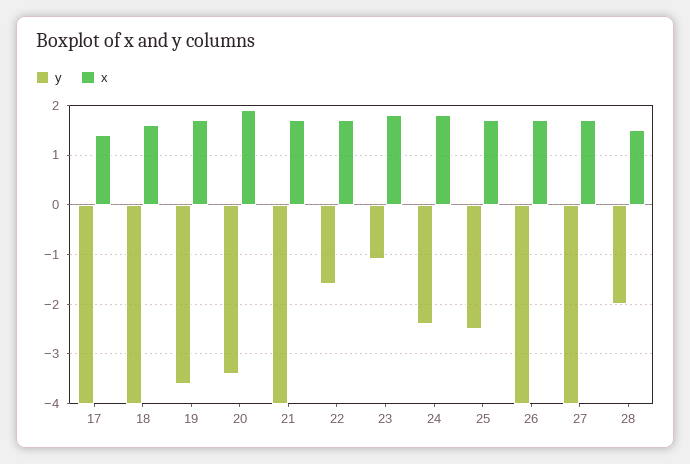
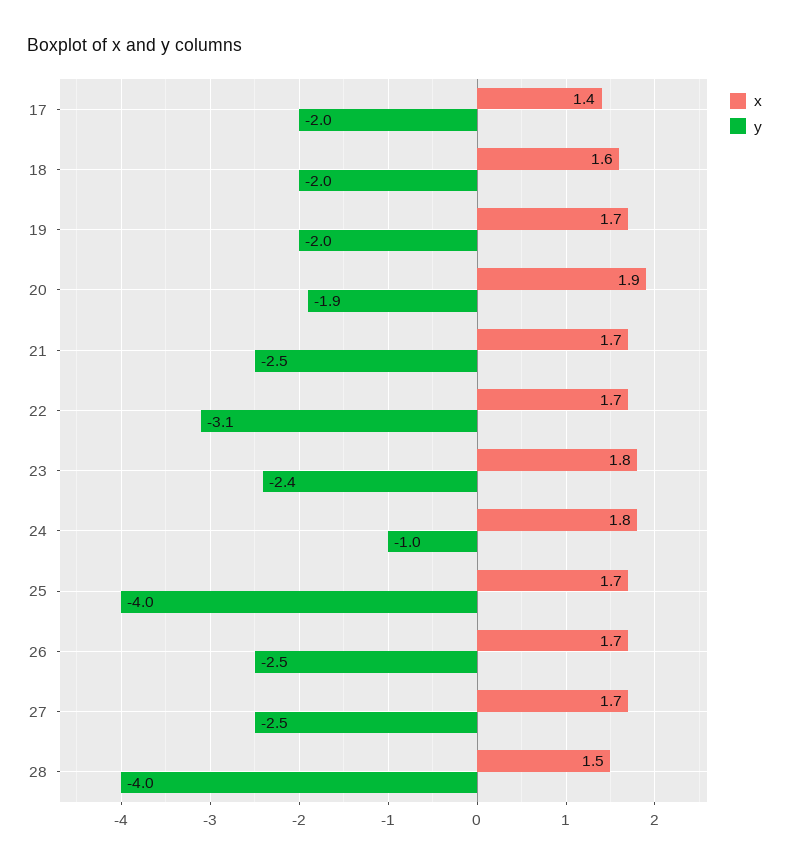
y, 17: -4 -> -2
y, 18: -4 -> -2
y, 19: -3.5 -> -2
y, 20: -3.5 -> -1.9
y, 21: -4 -> -2.5
y, 22: -1.5 -> -3.1
y, 23: -1 -> -2.4
y, 24: -2.5 -> -1
y, 25: -2.5 -> -4
y, 26: -4 -> -2.5
y, 27: -4 -> -2.5
y, 28: -2 -> -4

